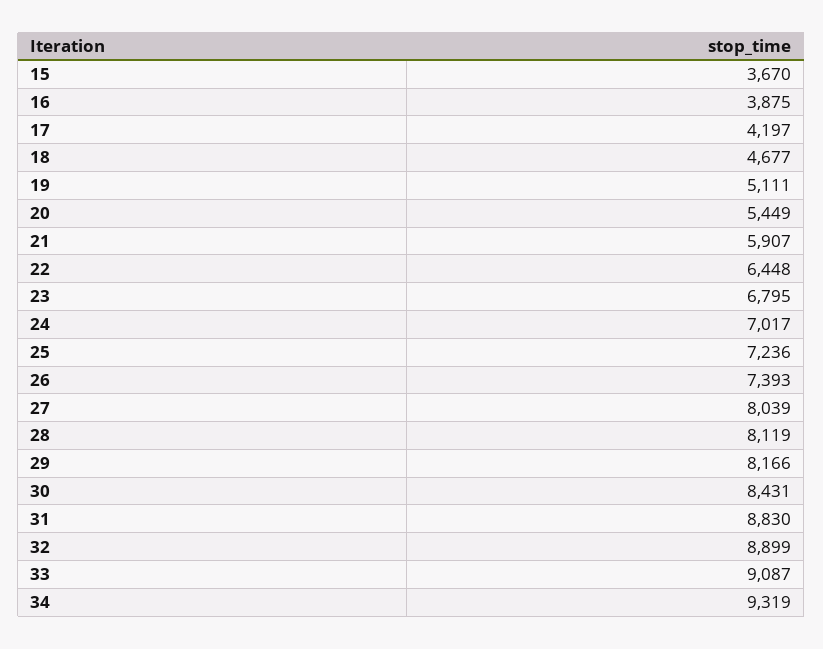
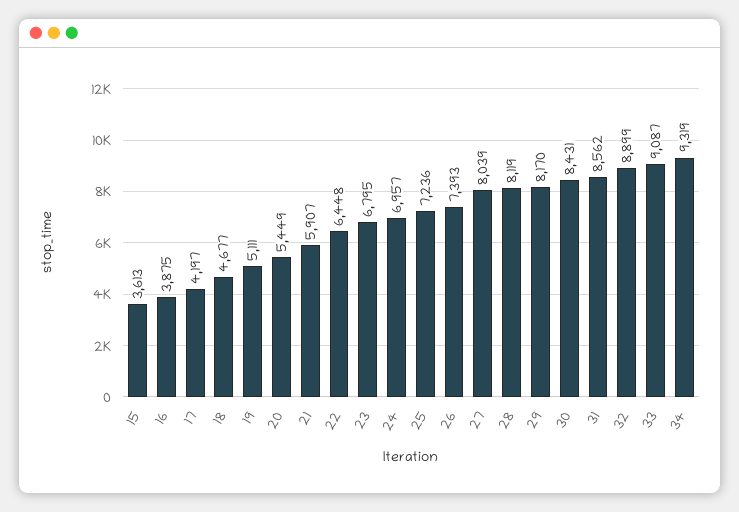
15: 3670 -> 3613
24: 7017 -> 6957
29: 8166 -> 8170
31: 8830 -> 8562

